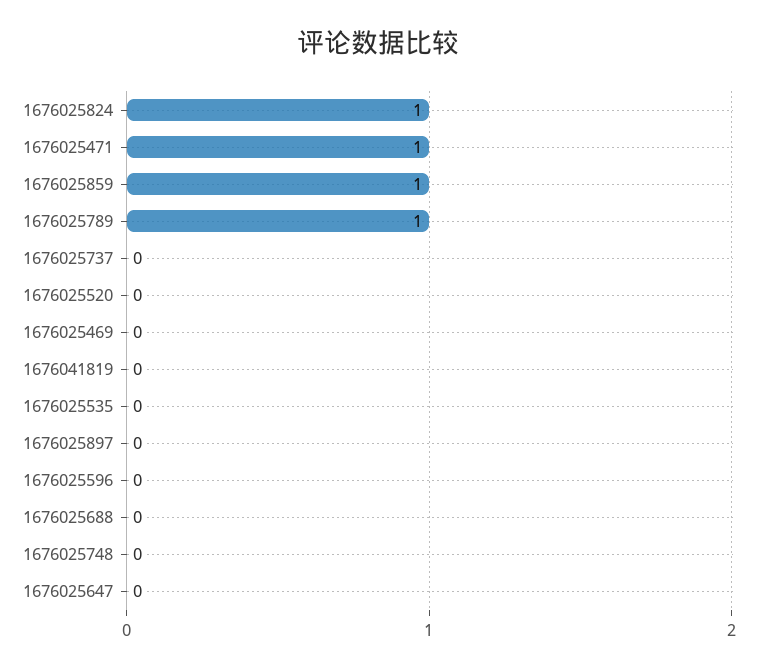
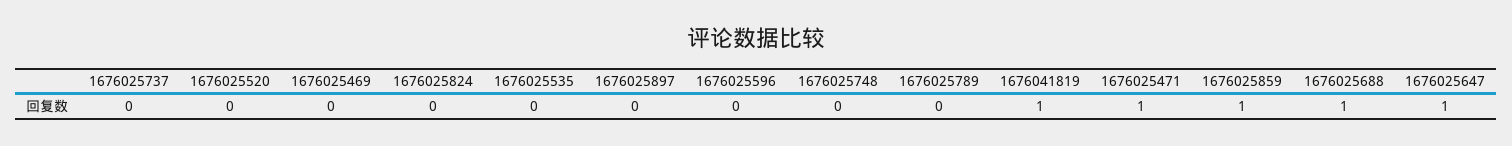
1676025824: 1 -> 0
1676025789: 1 -> 0
1676041819: 0 -> 1
1676025688: 0 -> 1
1676025647: 0 -> 1

